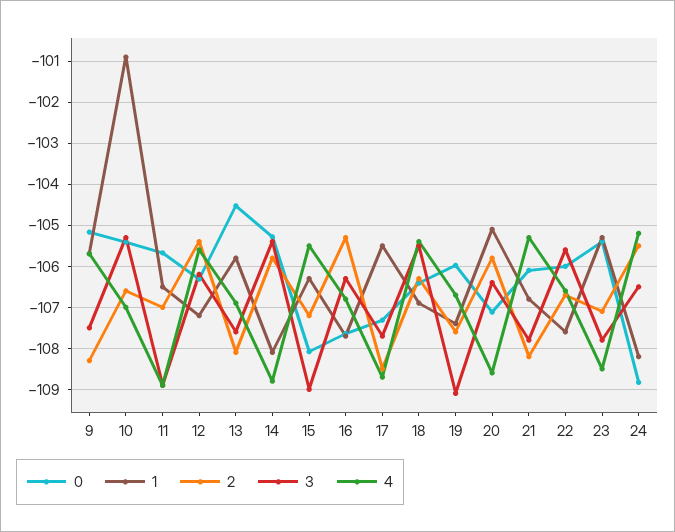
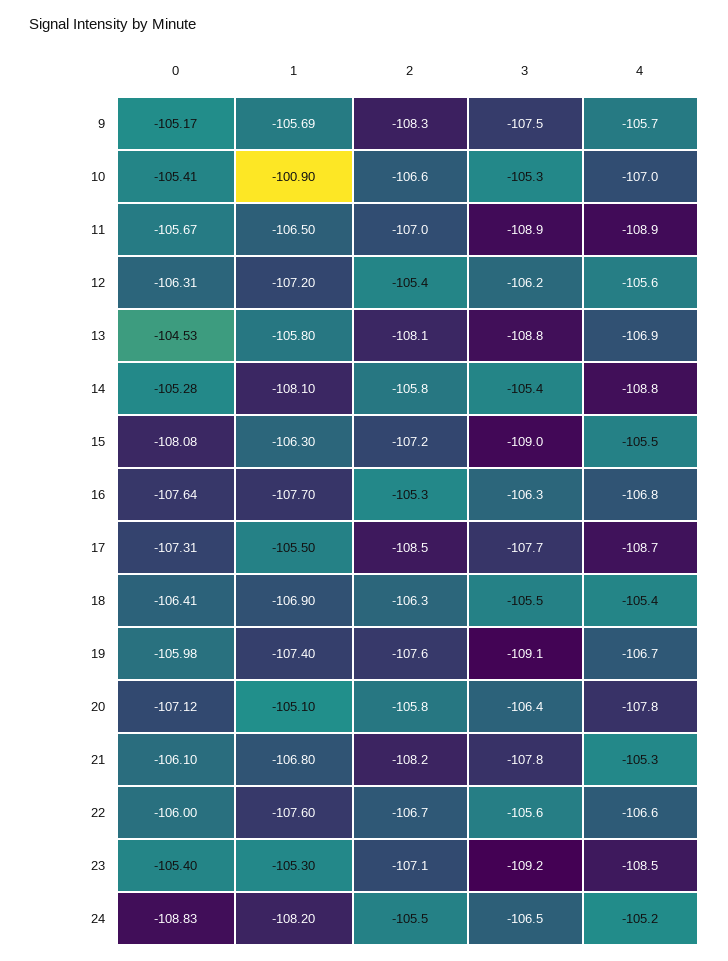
3, 13: -107.6 -> -108.8
4, 20: -108.6 -> -107.8
3, 23: -107.8 -> -109.2

